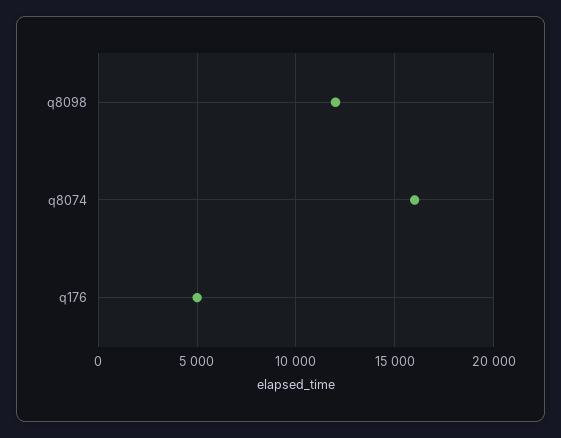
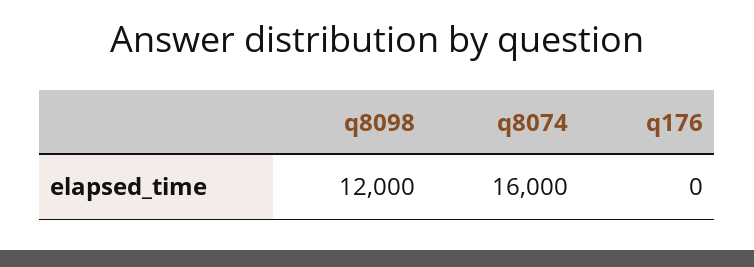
q176: 5000 -> 0

